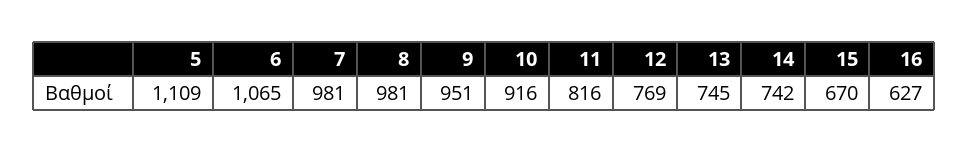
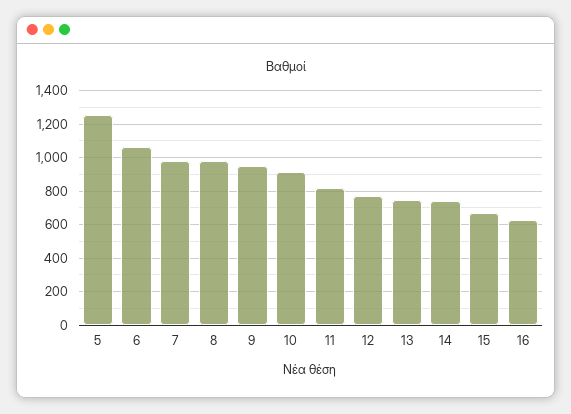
5: 1109 -> 1250

